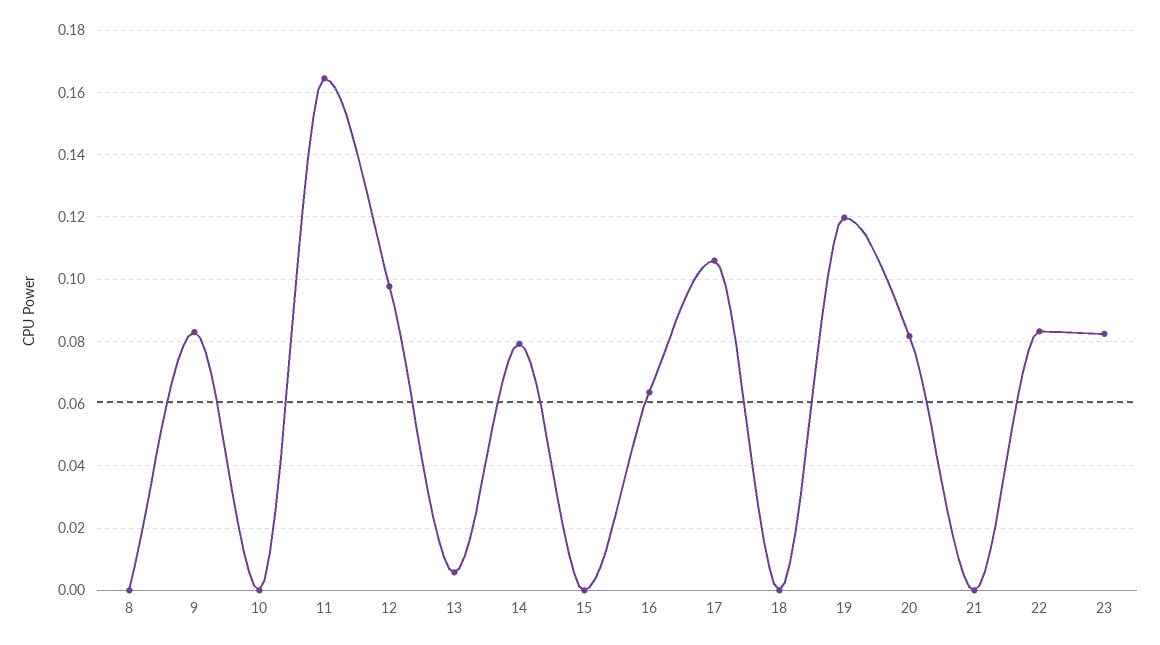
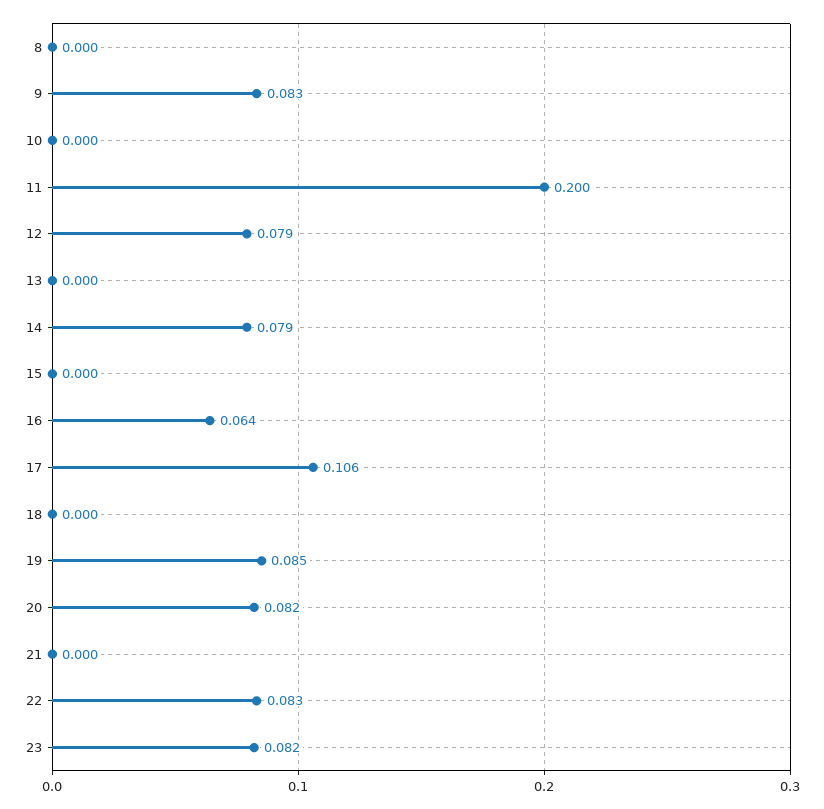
11: 0.164 -> 0.2
12: 0.098 -> 0.079
13: 0.006 -> 0
19: 0.12 -> 0.085

